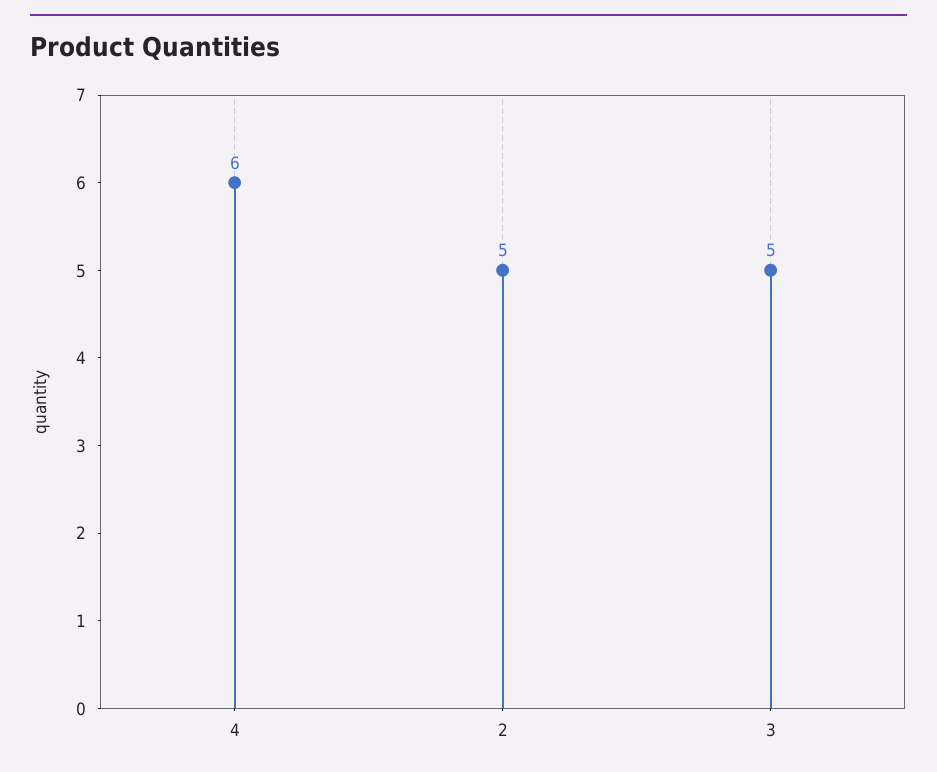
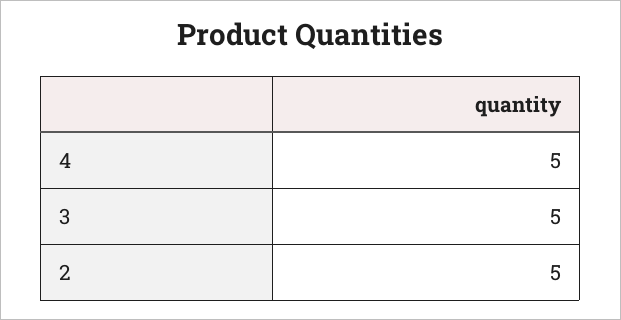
4: 6 -> 5

